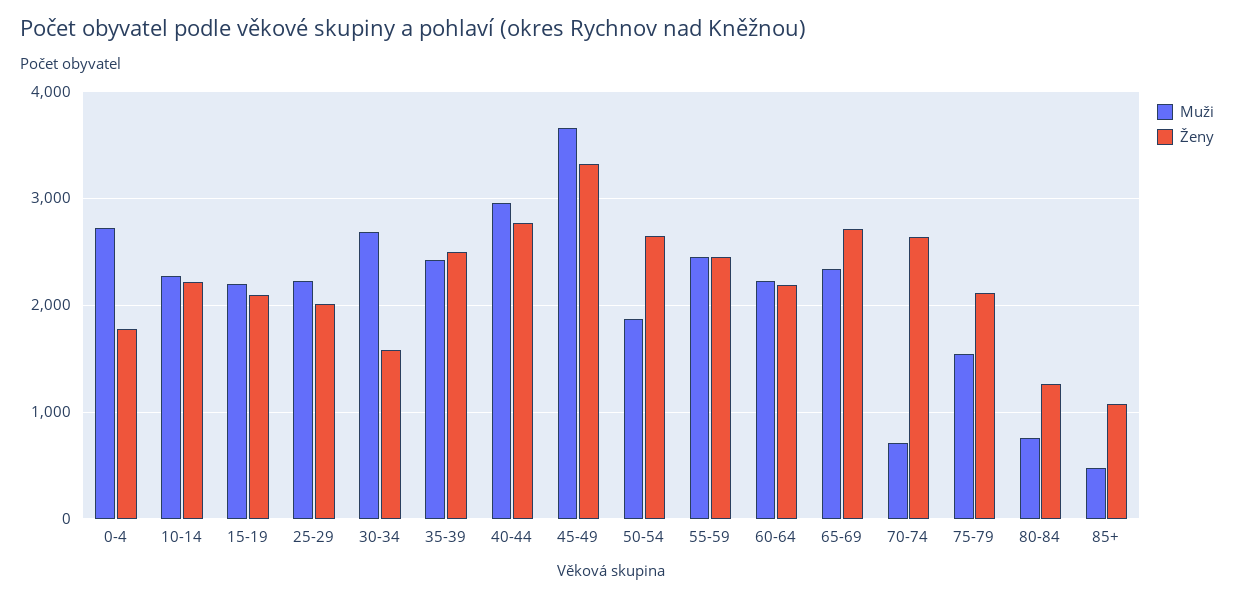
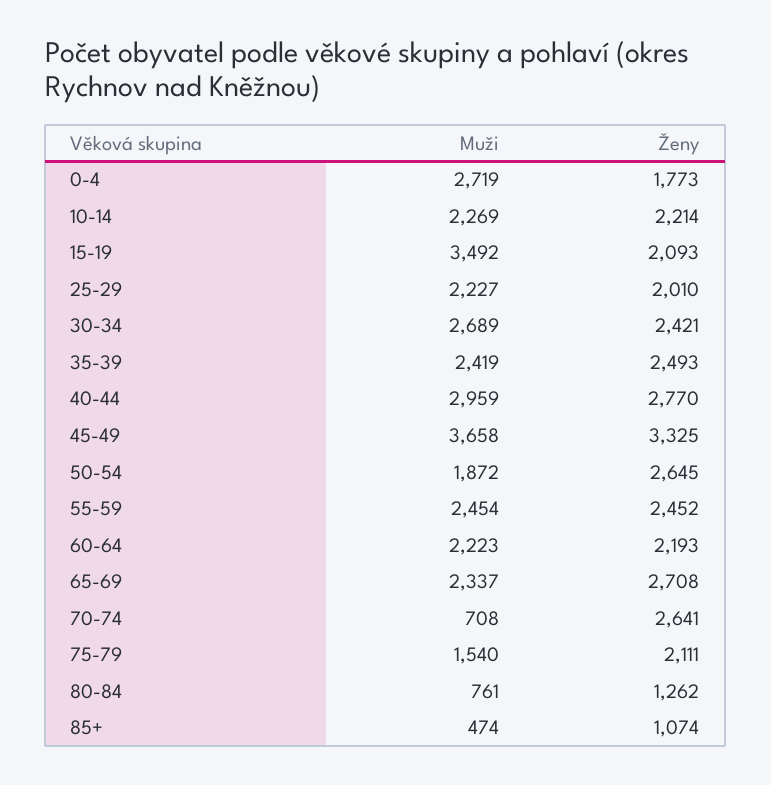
Muži, 15-19: 2200 -> 3492
Ženy, 30-34: 1600 -> 2421

